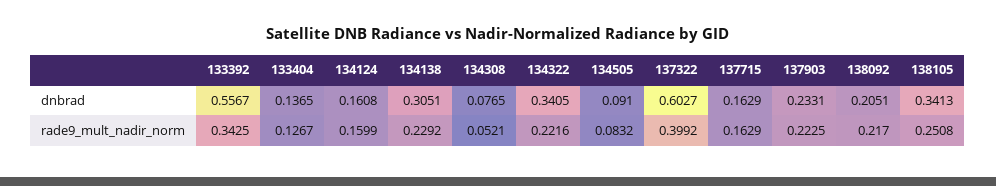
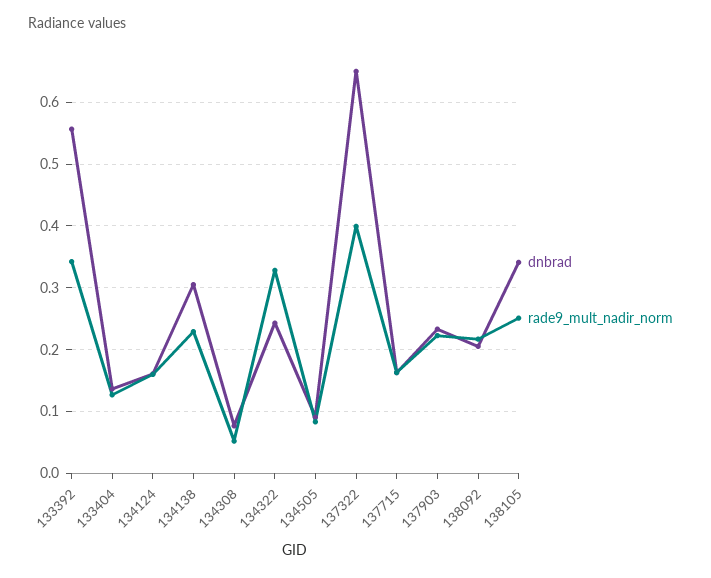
dnbrad, 134322: 0.3405 -> 0.24
dnbrad, 137322: 0.6027 -> 0.65
rade9_mult_nadir_norm, 134322: 0.2216 -> 0.33

